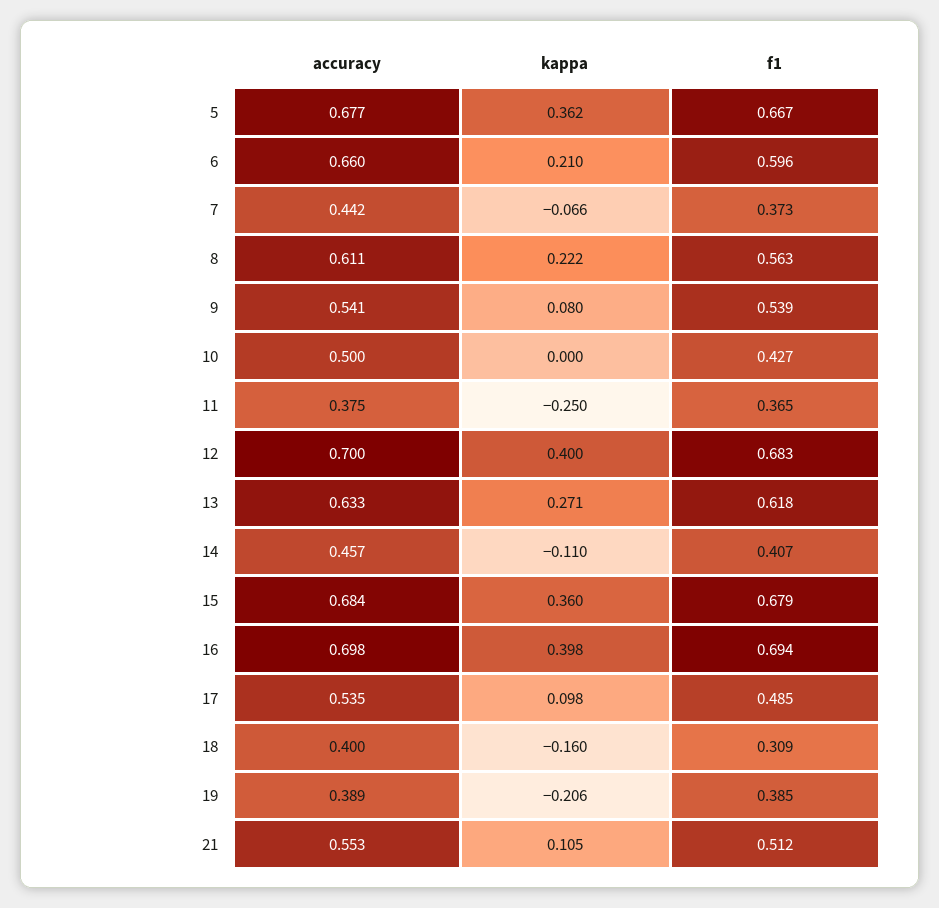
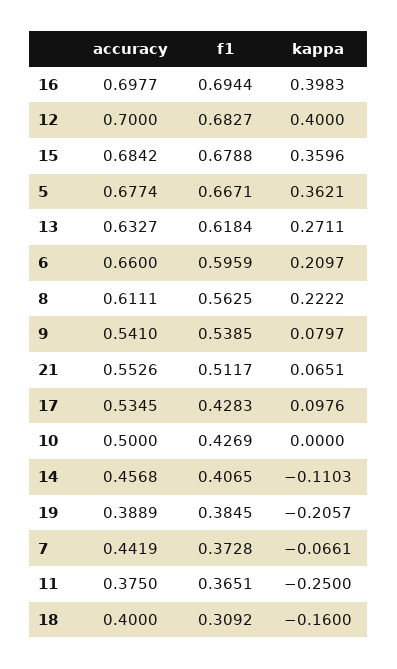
f1, 17: 0.485 -> 0.4283
kappa, 21: 0.105 -> 0.0651

